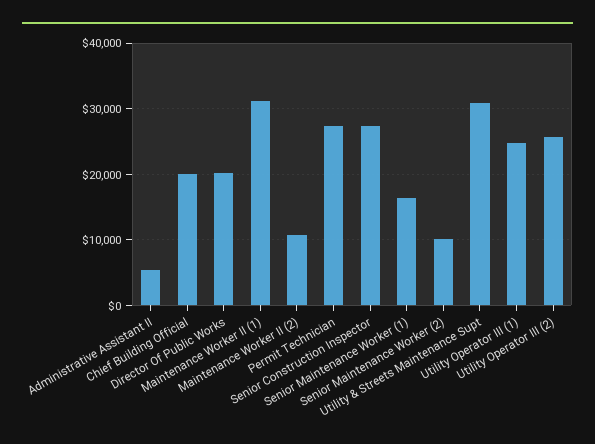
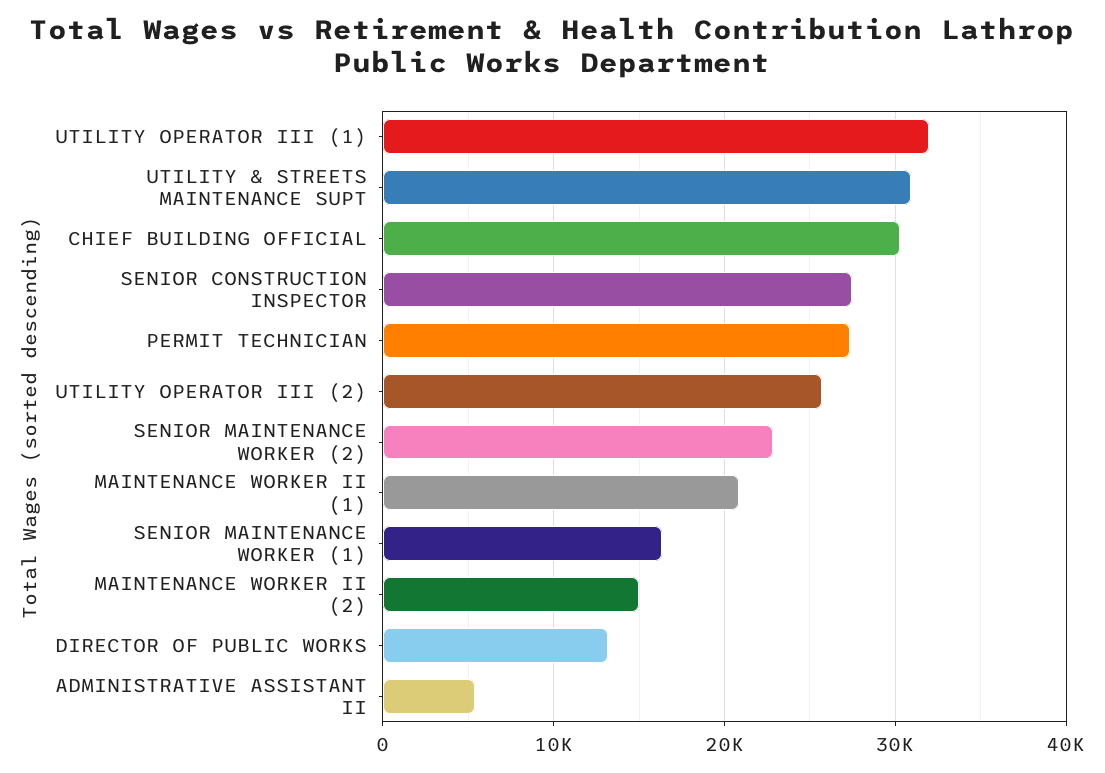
Chief Building Official: 20000 -> 30000
Director Of Public Works: 20000 -> 13000
Maintenance Worker II (1): 31000 -> 21000
Maintenance Worker II (2): 11000 -> 15000
Senior Maintenance Worker (2): 10000 -> 23000
Utility Operator III (1): 25000 -> 32000

